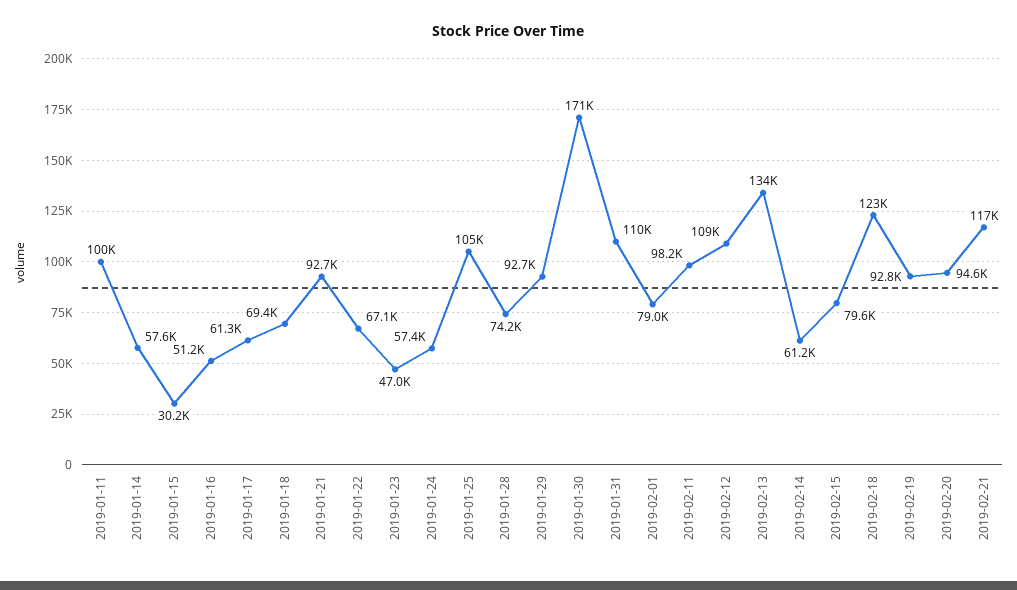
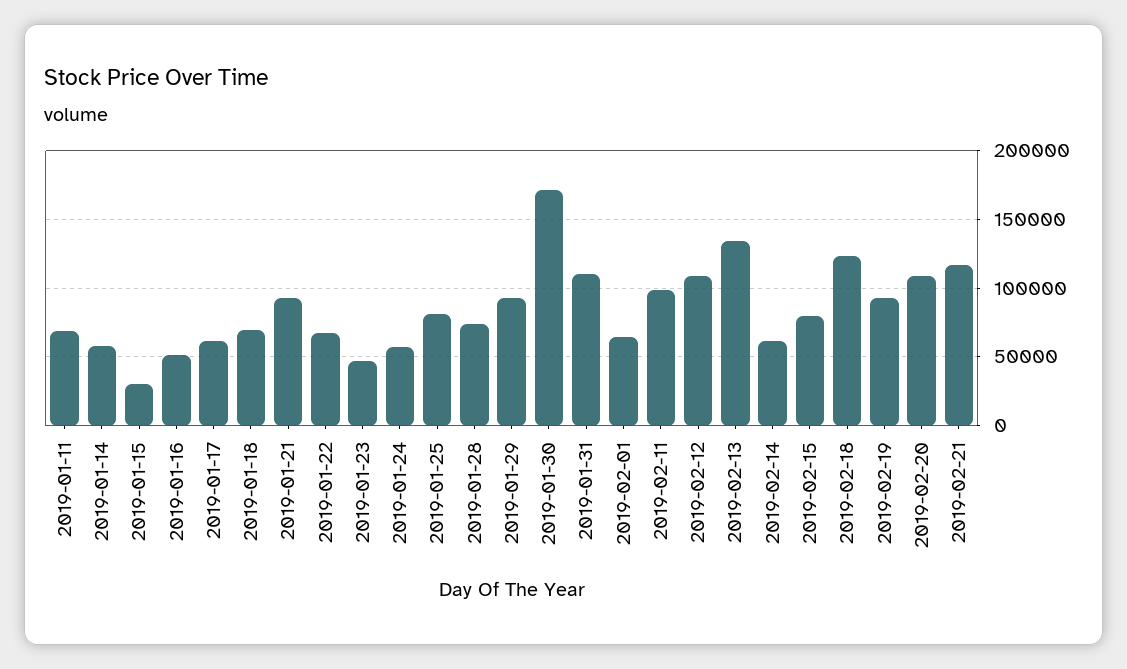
2019-01-11: 100000 -> 70000
2019-01-25: 105000 -> 80000
2019-02-01: 79000 -> 65000
2019-02-20: 94600 -> 110000

